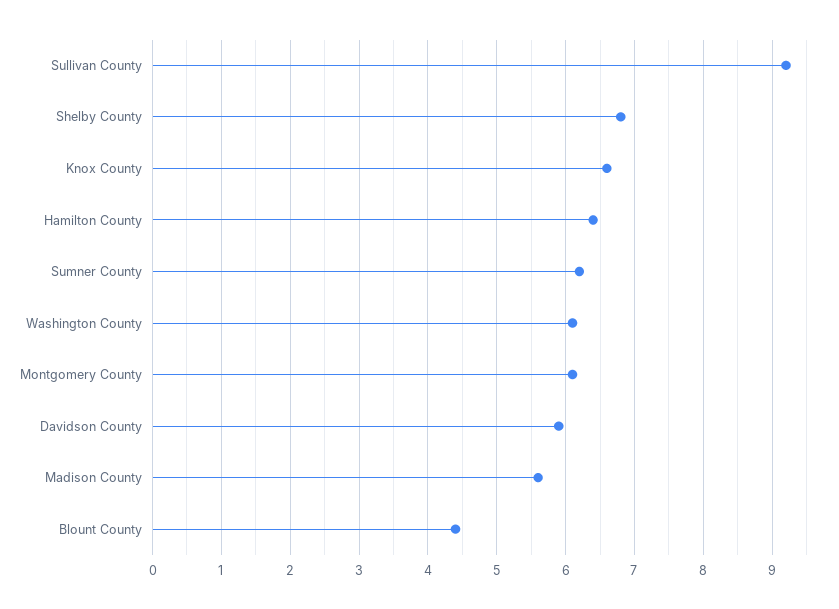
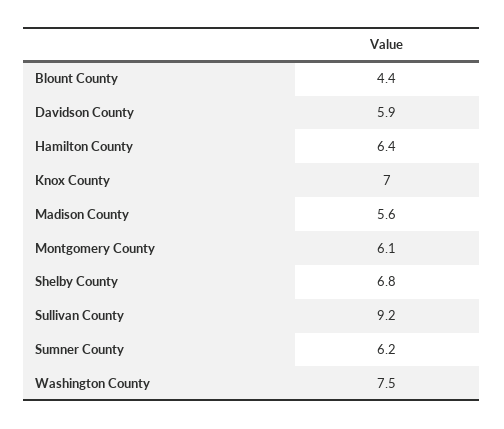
Knox County: 6.6 -> 7
Washington County: 6.1 -> 7.5

